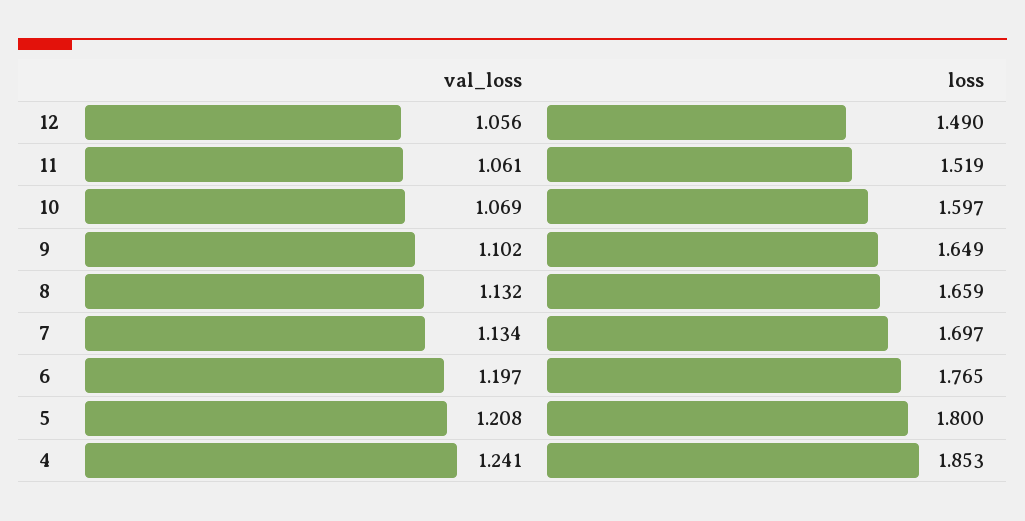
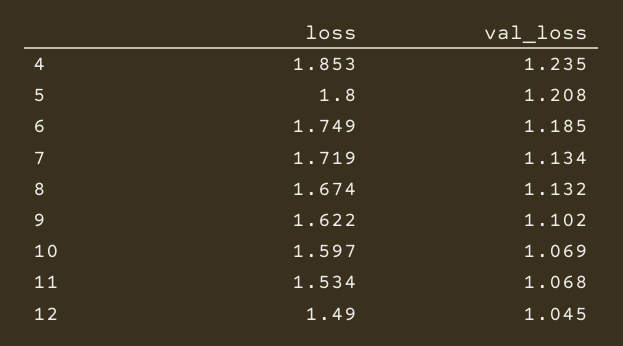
val_loss, 12: 1.056 -> 1.045
val_loss, 11: 1.061 -> 1.068
loss, 11: 1.519 -> 1.534
loss, 9: 1.649 -> 1.622
loss, 8: 1.659 -> 1.674
loss, 7: 1.697 -> 1.719
val_loss, 6: 1.197 -> 1.185
loss, 6: 1.765 -> 1.749
val_loss, 4: 1.241 -> 1.235

